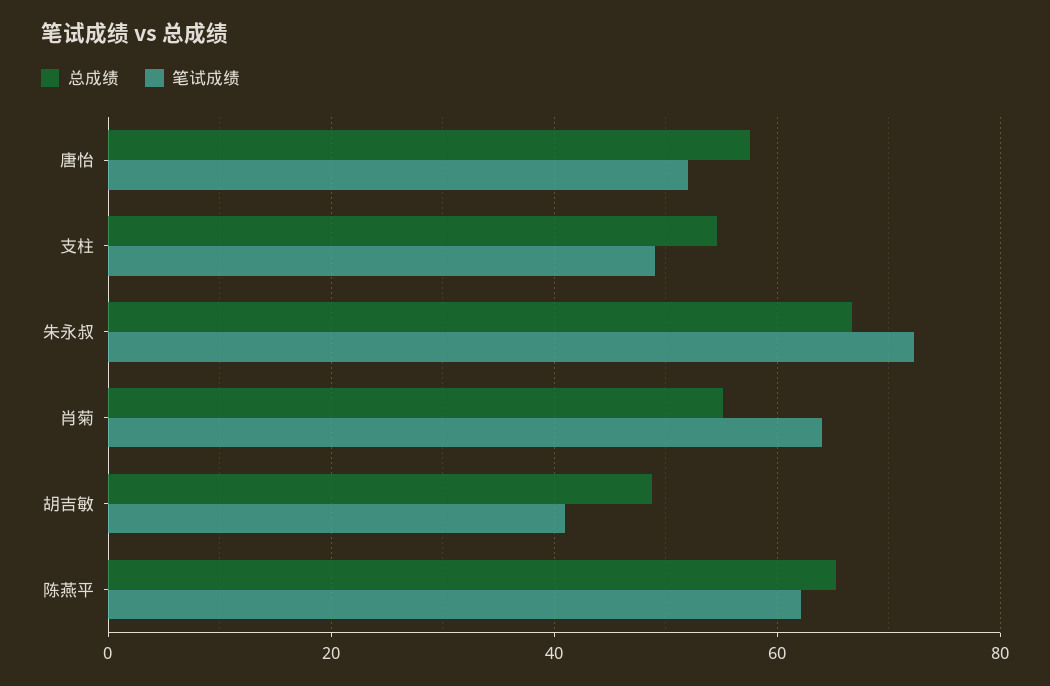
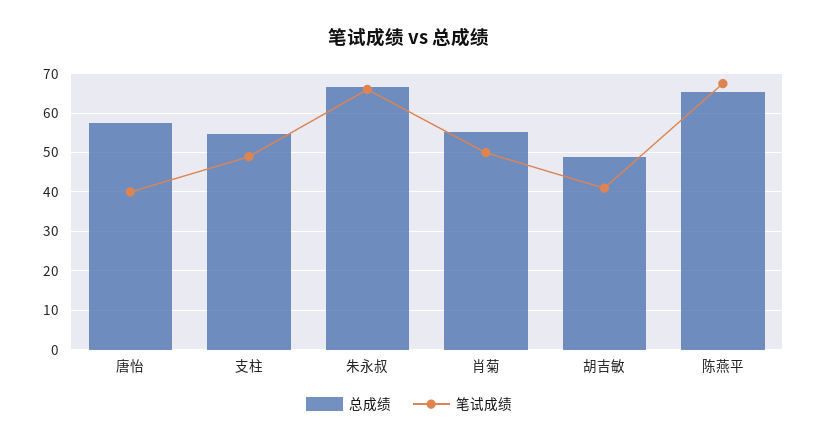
笔试成绩, 唐怡: 52 -> 40
笔试成绩, 朱永叔: 72 -> 66
笔试成绩, 肖菊: 64 -> 50
笔试成绩, 陈燕平: 62 -> 68

